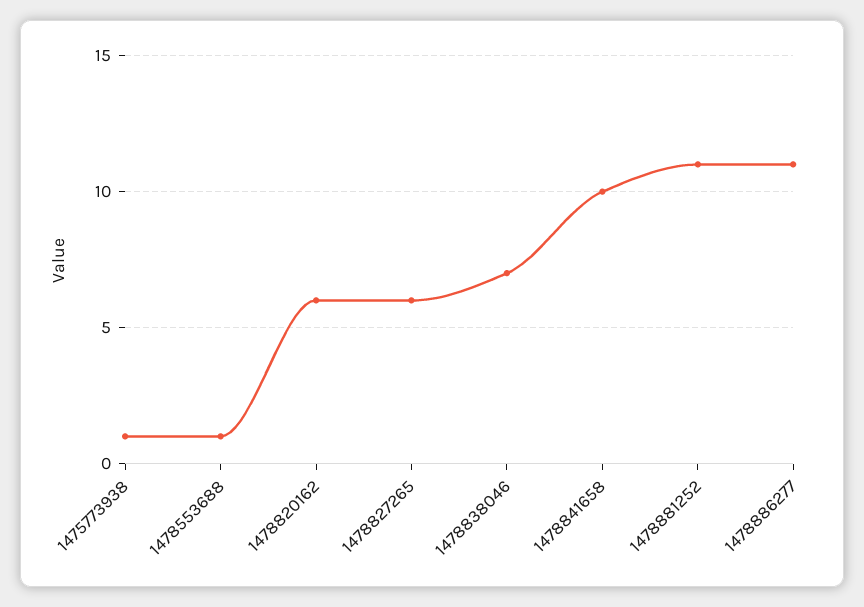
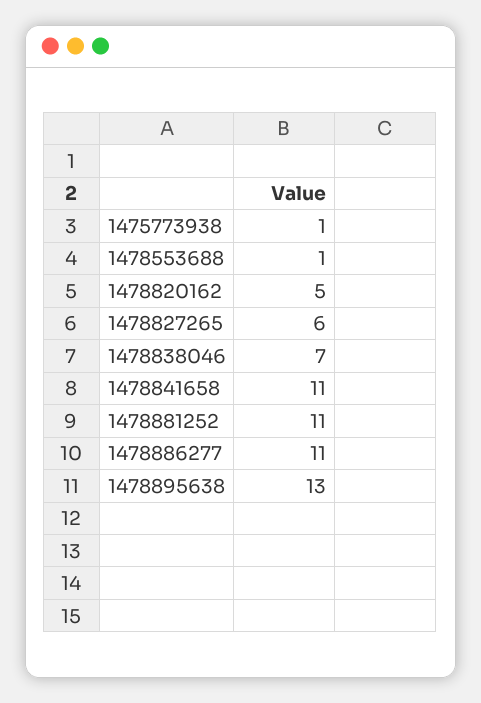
1478820162: 6 -> 5
1478841658: 10 -> 11
1478895638: none -> 13

